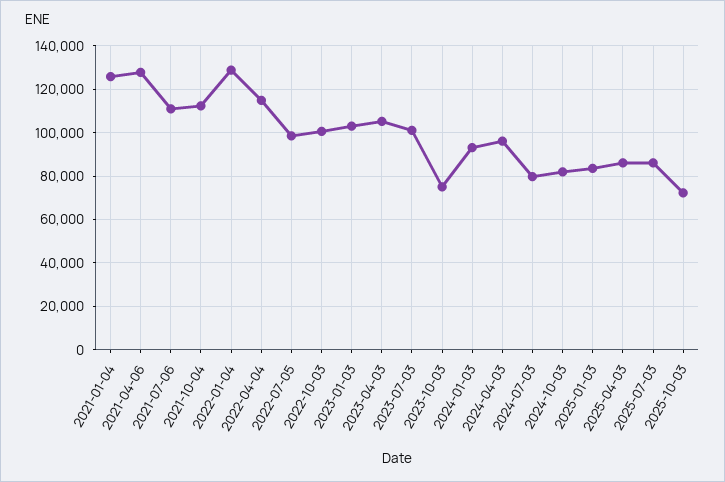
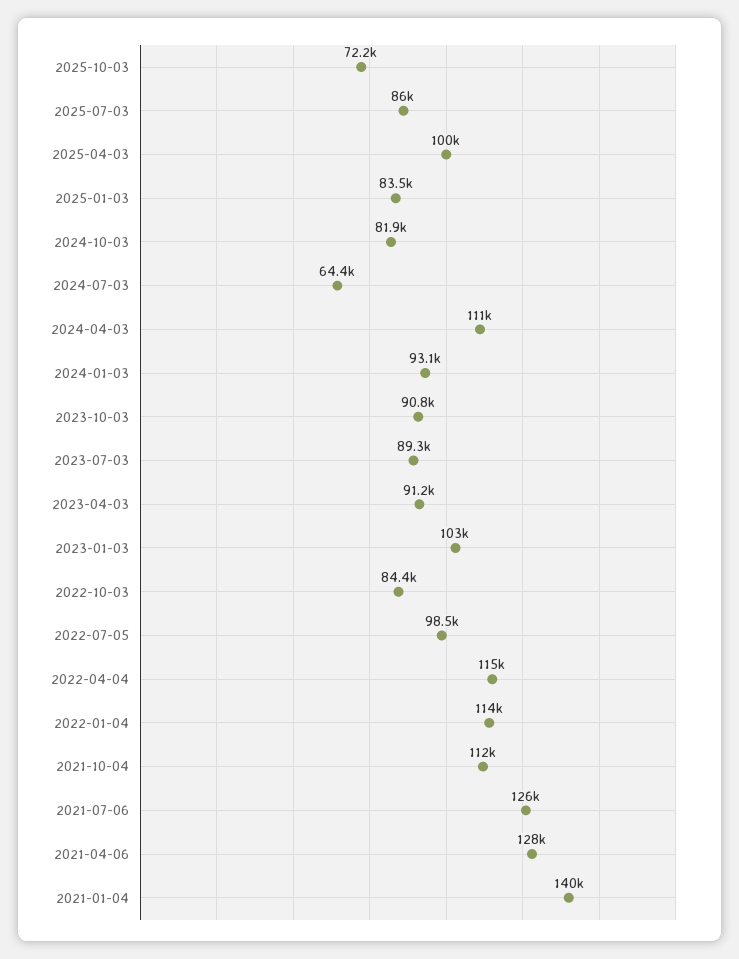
2021-01-04: 125000 -> 140000
2021-07-06: 110000 -> 126000
2022-01-04: 130000 -> 114000
2022-10-03: 100000 -> 84400
2023-04-03: 105000 -> 91200
2023-07-03: 100000 -> 89300
2023-10-03: 75000 -> 90800
2024-04-03: 95000 -> 111000
2024-07-03: 80000 -> 64400
2025-04-03: 85000 -> 100000

